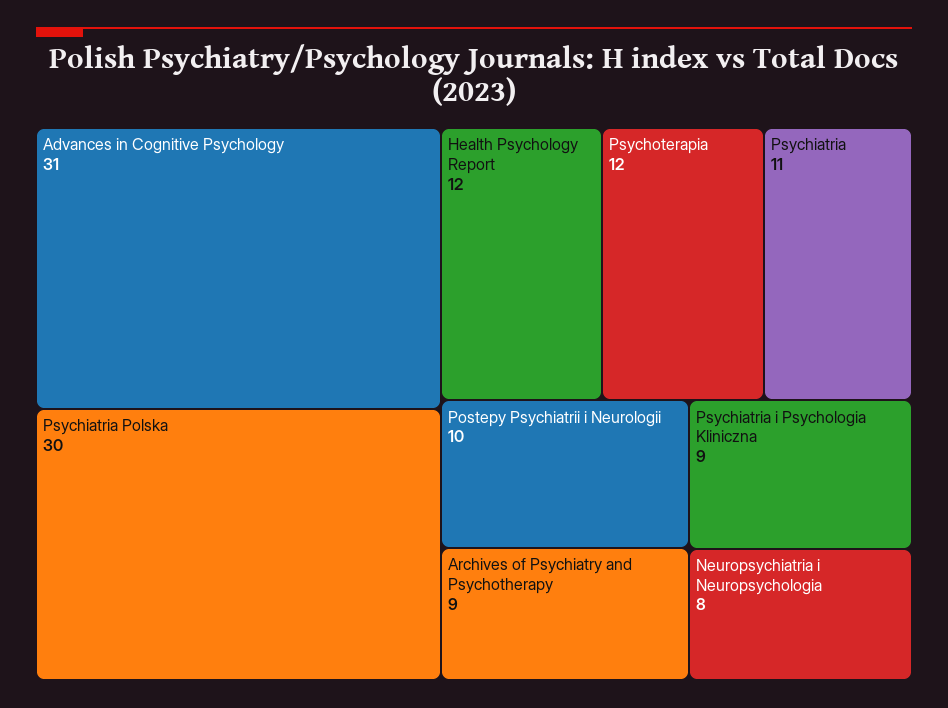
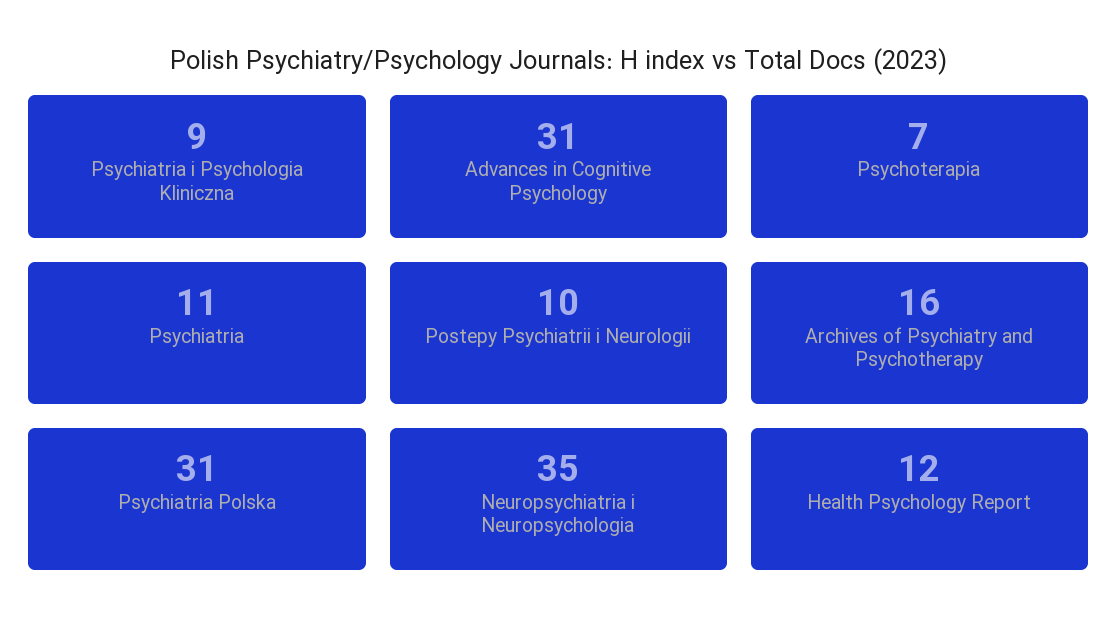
Psychiatria Polska: 30 -> 31
Psychoterapia: 12 -> 7
Archives of Psychiatry and Psychotherapy: 9 -> 16
Neuropsychiatria i Neuropsychologia: 8 -> 35

